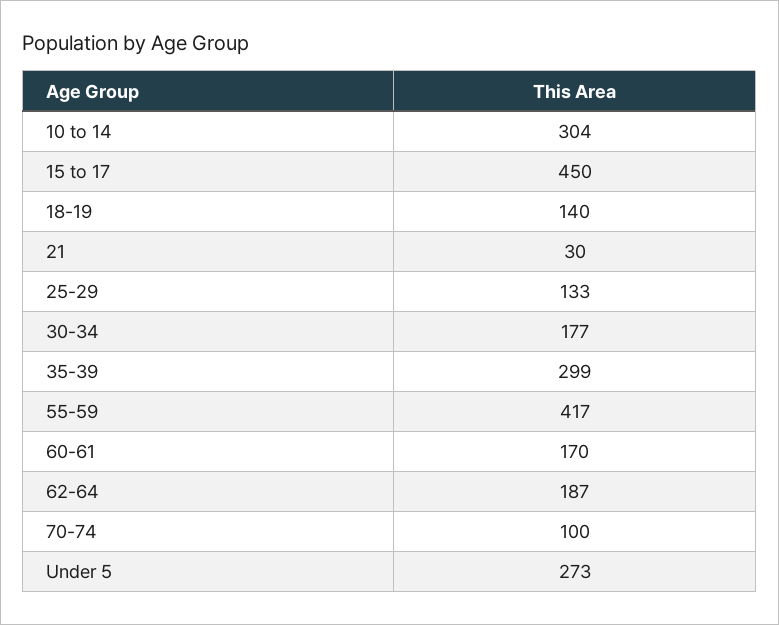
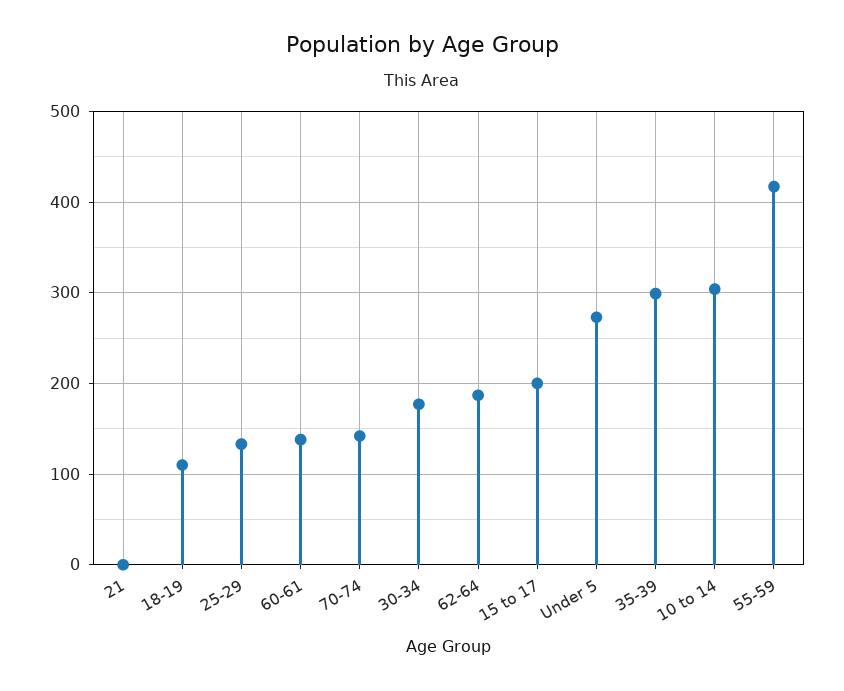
15 to 17: 450 -> 200
18-19: 140 -> 110
21: 30 -> 0
60-61: 170 -> 140
70-74: 100 -> 140

